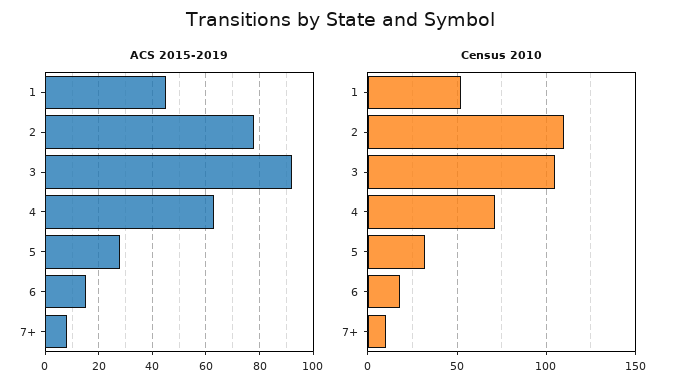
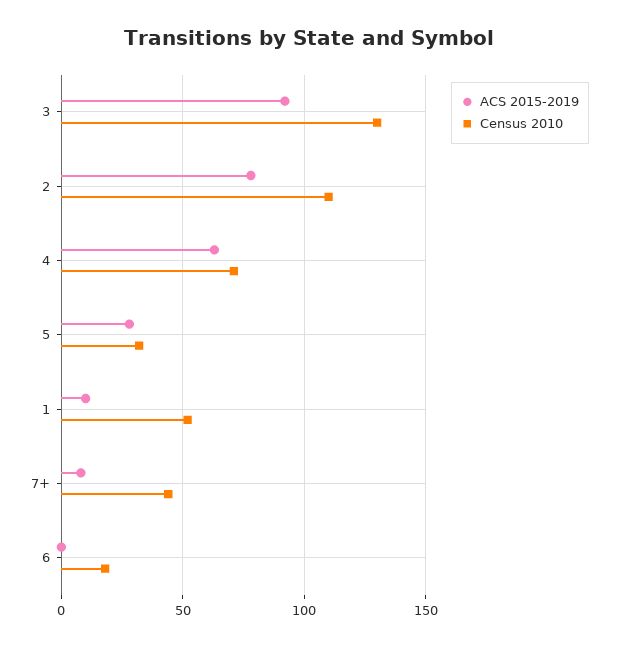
ACS 2015-2019, 1: 45 -> 10
ACS 2015-2019, 6: 15 -> 0
Census 2010, 3: 105 -> 130
Census 2010, 7+: 10 -> 45

